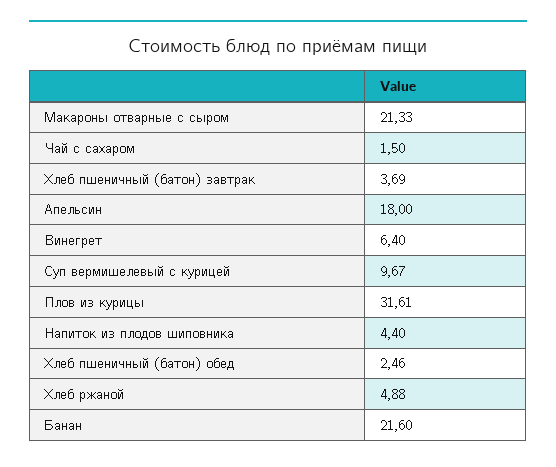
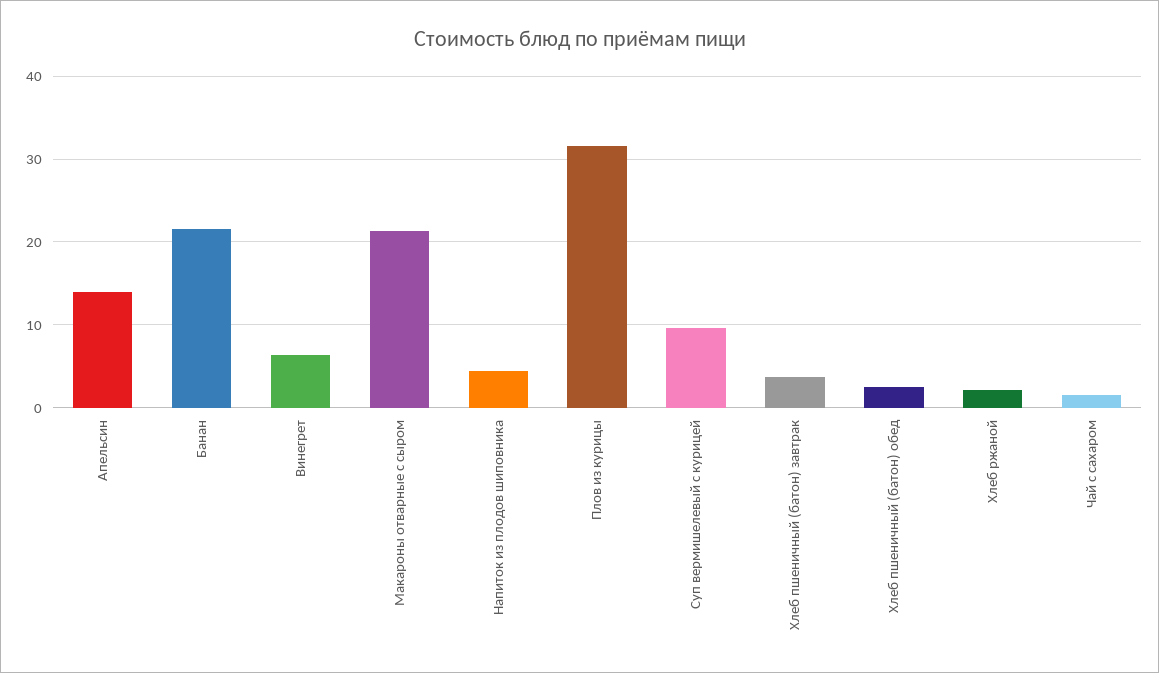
Апельсин: 18 -> 14
Хлеб ржаной: 4.88 -> 2

